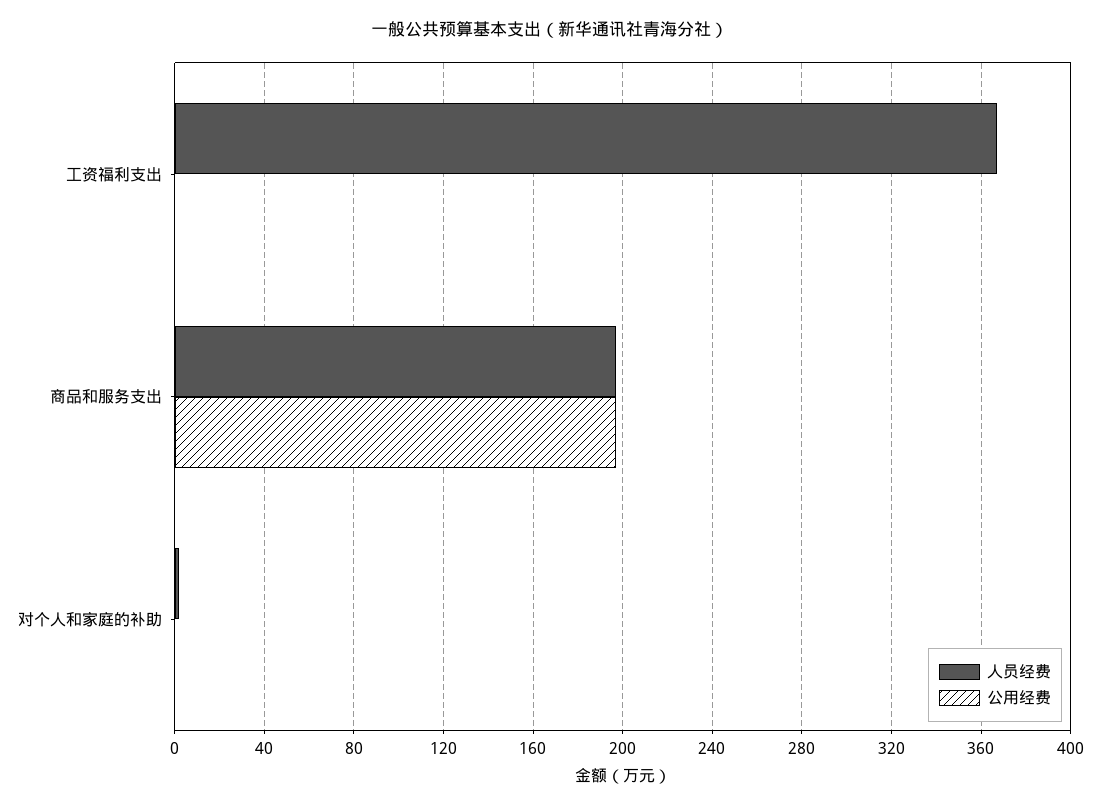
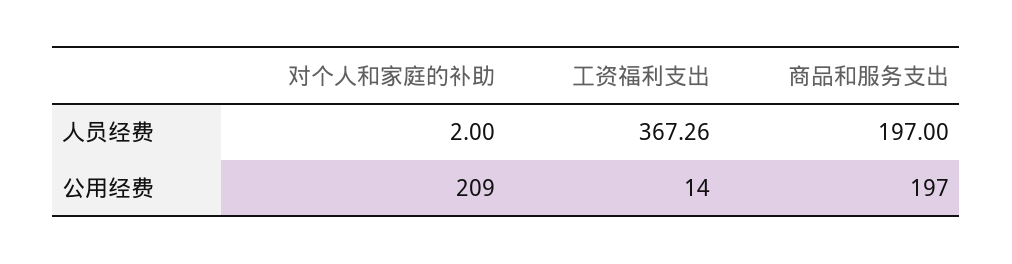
公用经费, 工资福利支出: 0 -> 14
公用经费, 对个人和家庭的补助: 0 -> 209

